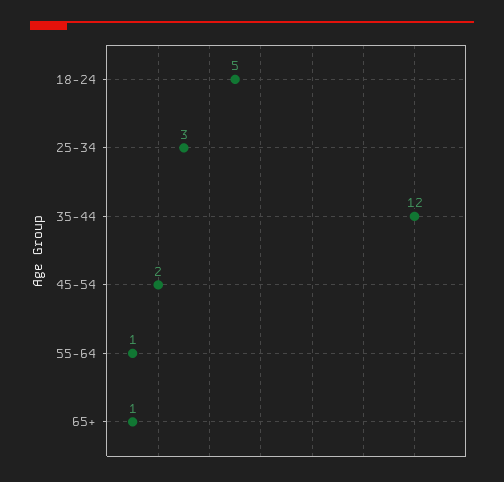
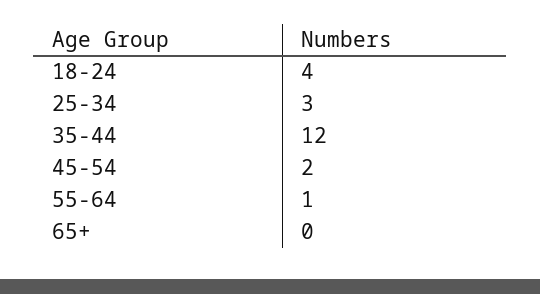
18-24: 5 -> 4
65+: 1 -> 0

